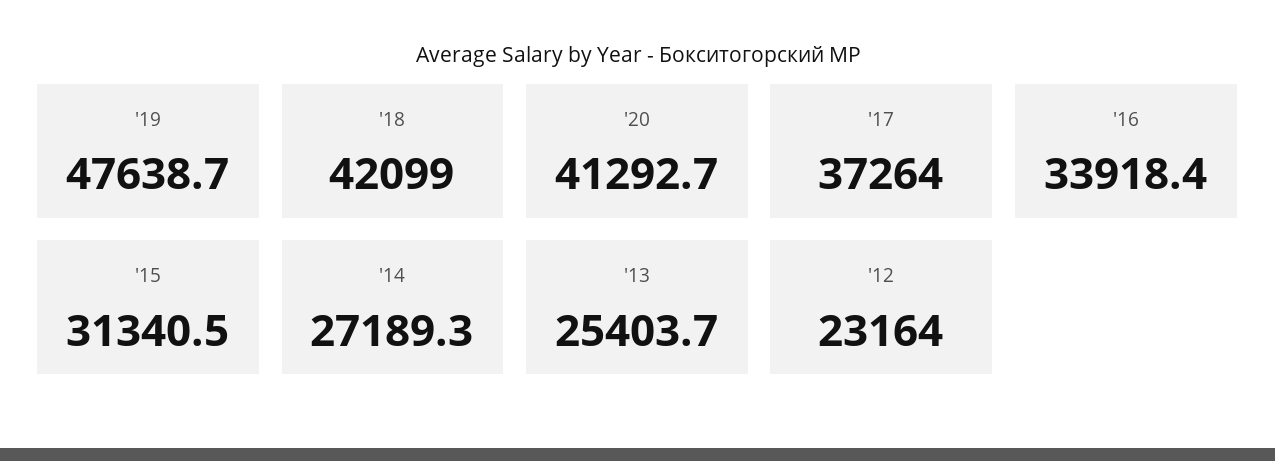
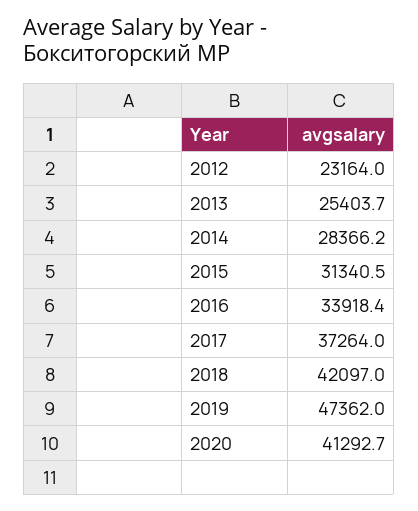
'19: 47638.7 -> 47362
'18: 42099 -> 42097
'14: 27189.3 -> 28366.2

